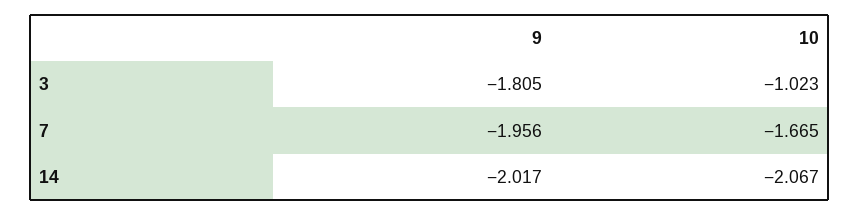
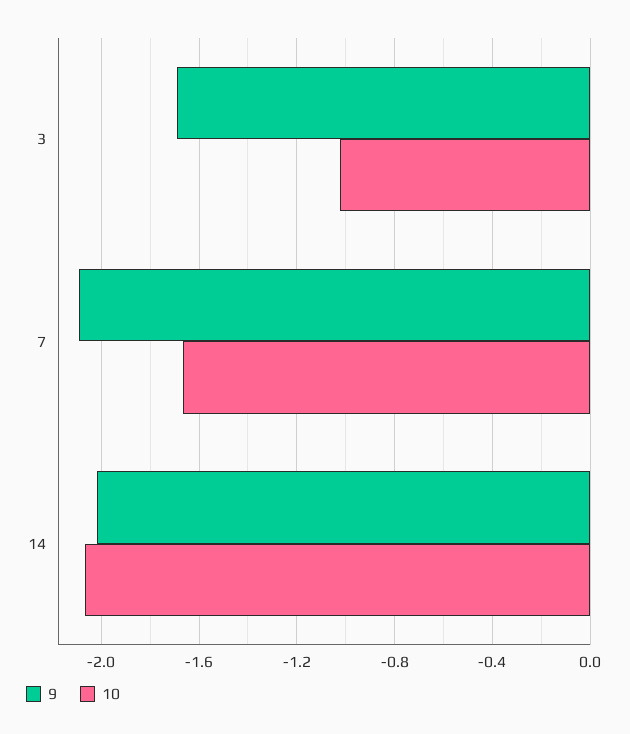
9, 3: -1.805 -> -1.7
9, 7: -1.956 -> -2.1

